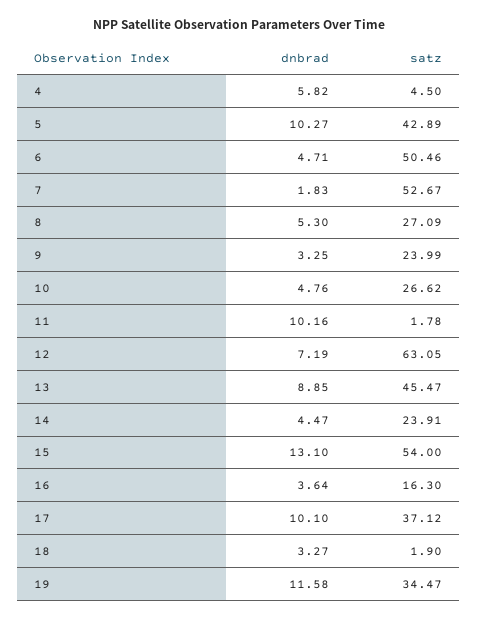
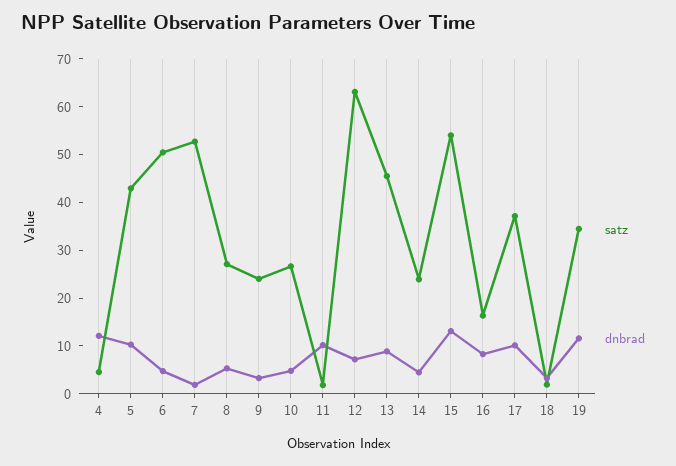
dnbrad, 4: 5.82 -> 12
dnbrad, 16: 3.64 -> 8

